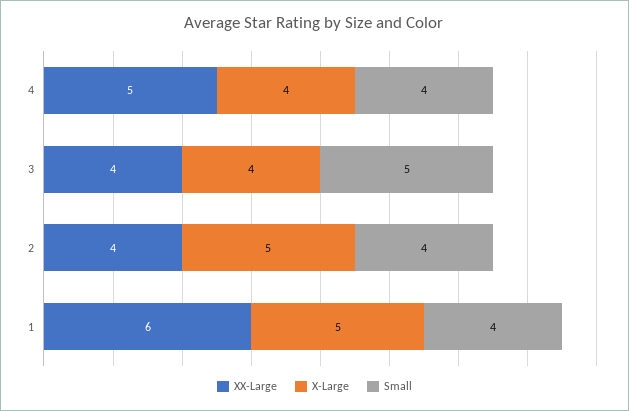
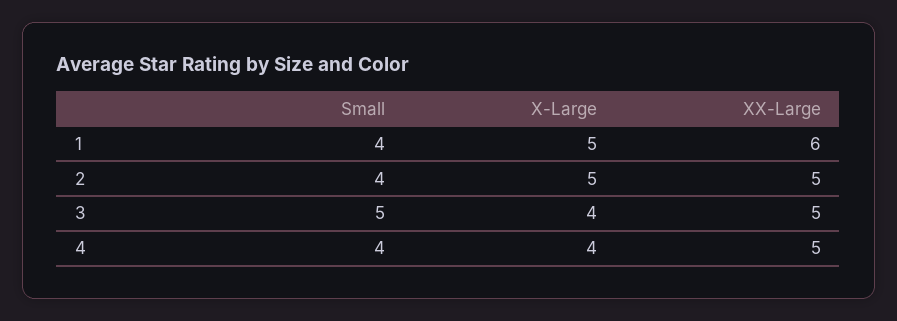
XX-Large, 3: 4 -> 5
XX-Large, 2: 4 -> 5

